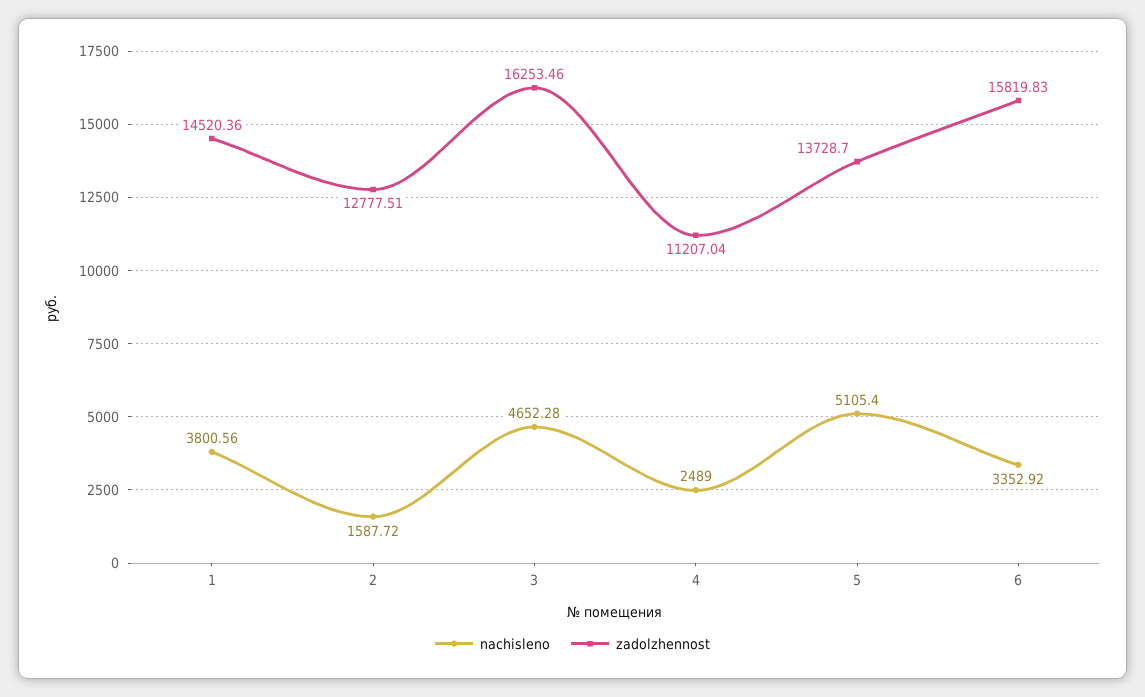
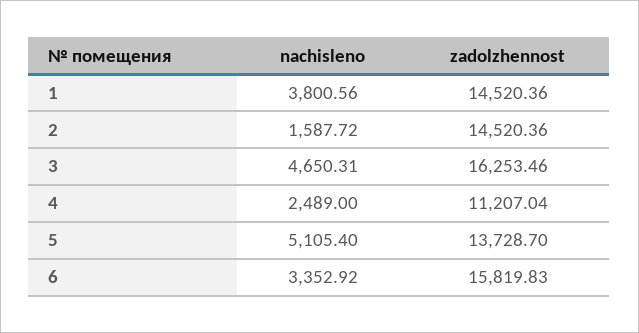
zadolzhennost, 2: 12777.51 -> 14520.36
nachisleno, 3: 4652.28 -> 4650.31

